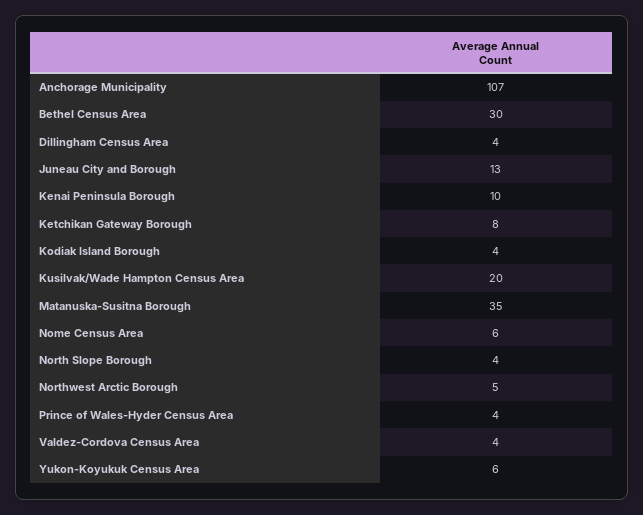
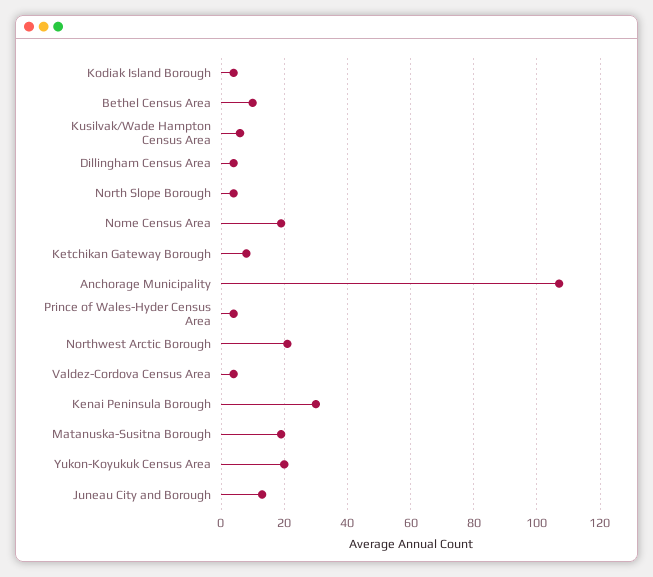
Bethel Census Area: 30 -> 10
Kenai Peninsula Borough: 10 -> 30
Kusilvak/Wade Hampton Census Area: 20 -> 5
Matanuska-Susitna Borough: 35 -> 20
Nome Census Area: 6 -> 20
Northwest Arctic Borough: 5 -> 20
Yukon-Koyukuk Census Area: 6 -> 20

